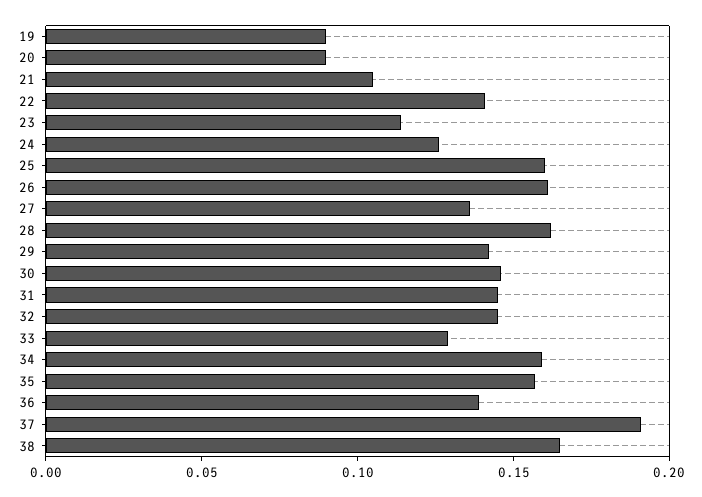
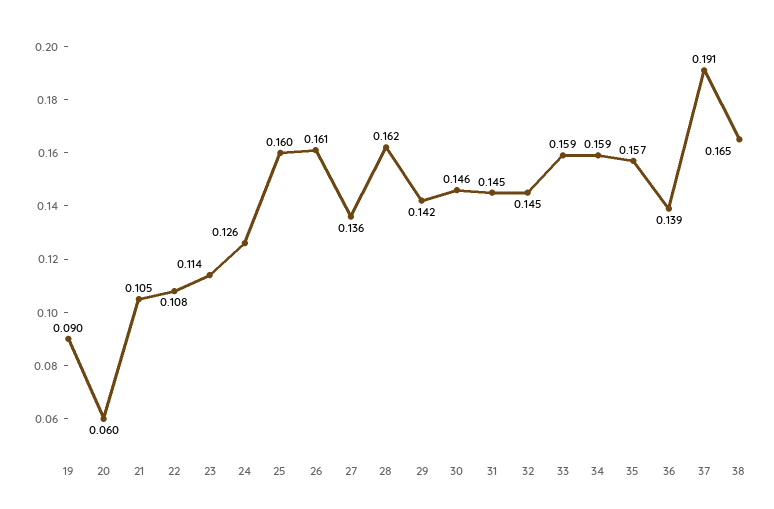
20: 0.09 -> 0.06
22: 0.14 -> 0.108
33: 0.13 -> 0.159

